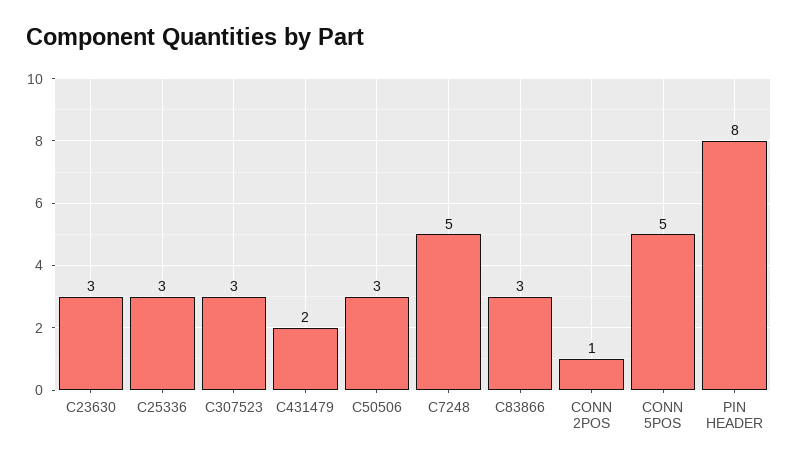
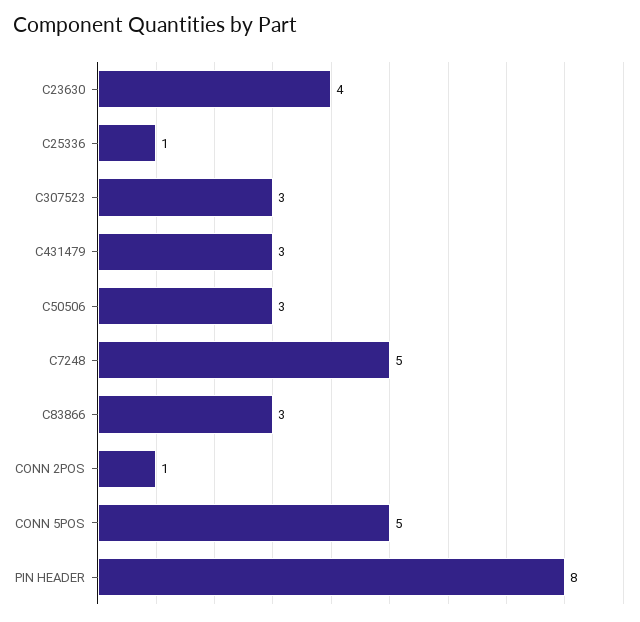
C23630: 3 -> 4
C25336: 3 -> 1
C431479: 2 -> 3

